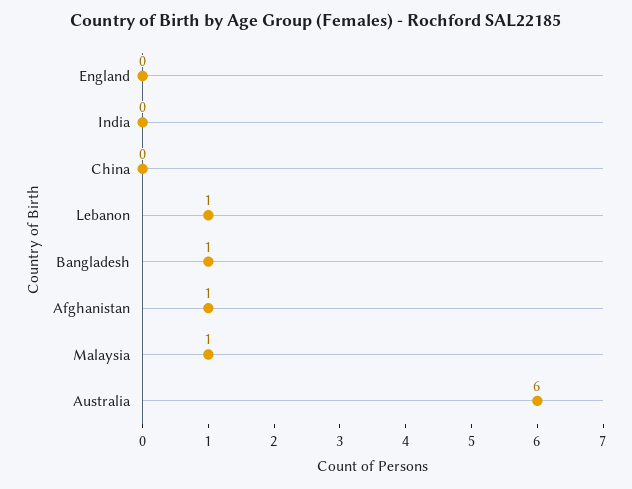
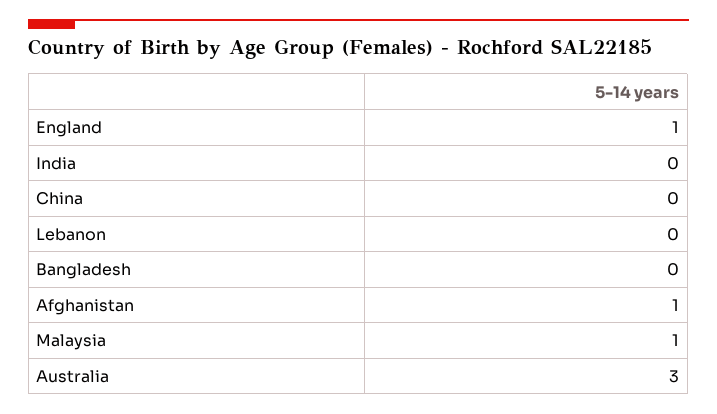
England: 0 -> 1
Lebanon: 1 -> 0
Bangladesh: 1 -> 0
Australia: 6 -> 3

